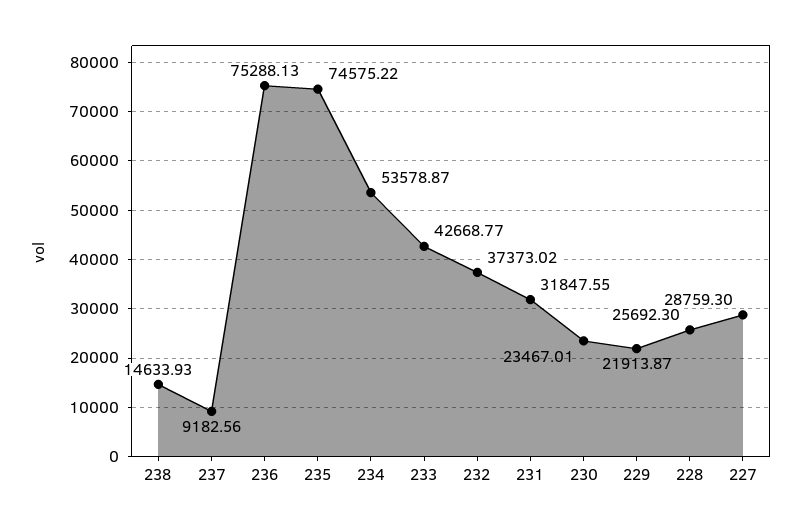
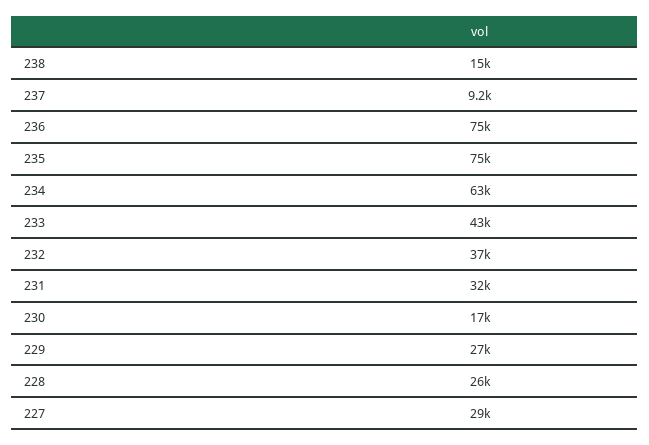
234: 53578.87 -> 63000
230: 23467.01 -> 17000
229: 21913.87 -> 27000

